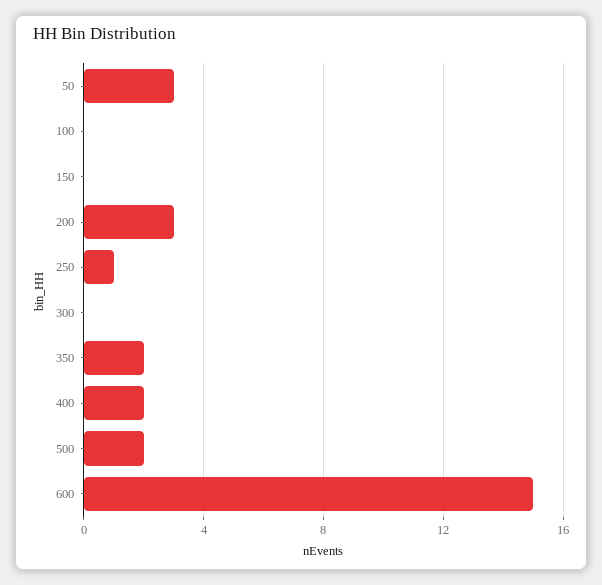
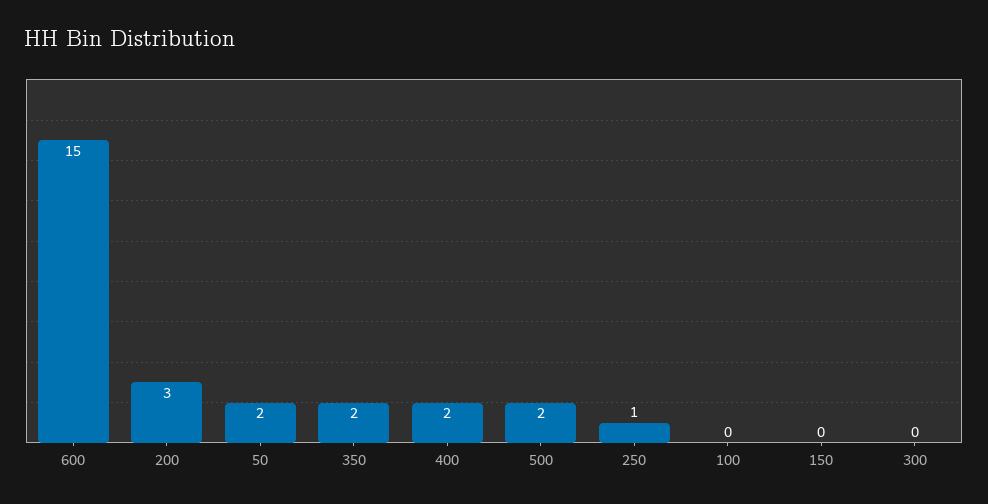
50: 3 -> 2

